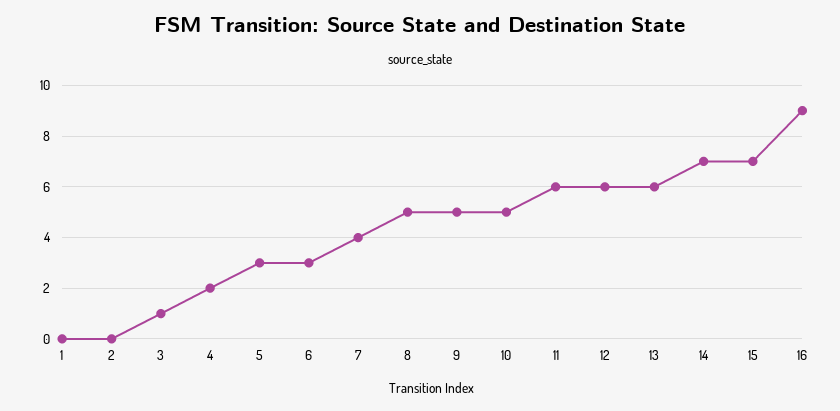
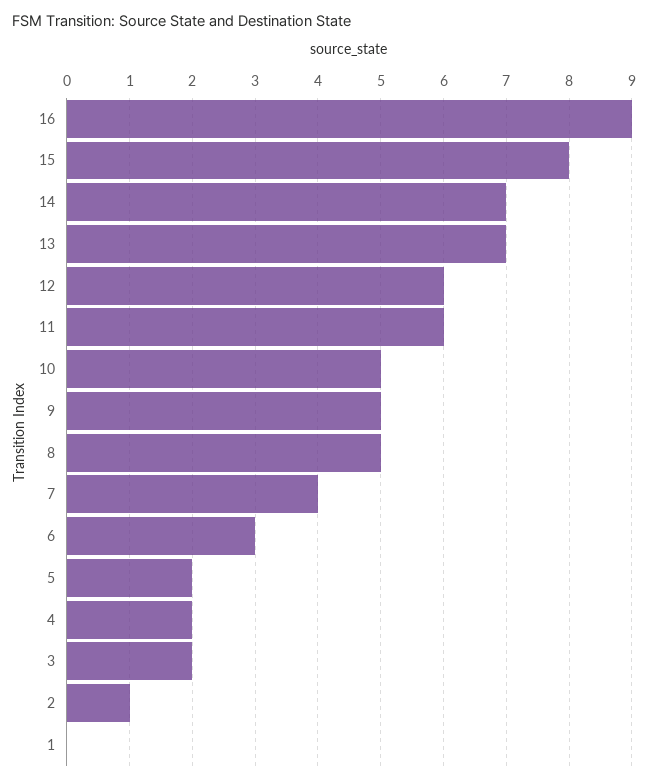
2: 0 -> 1
3: 1 -> 2
5: 3 -> 2
13: 6 -> 7
15: 7 -> 8

